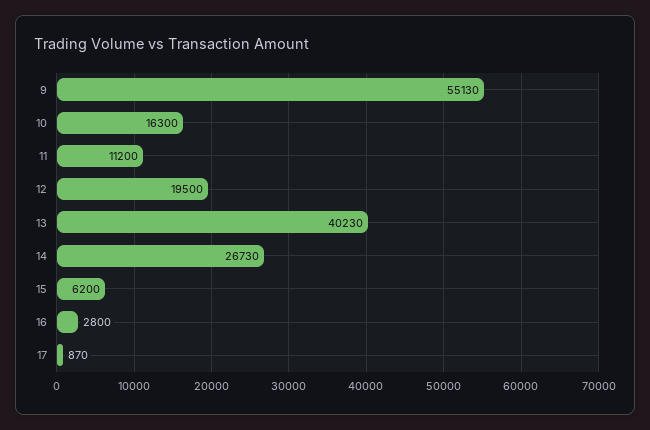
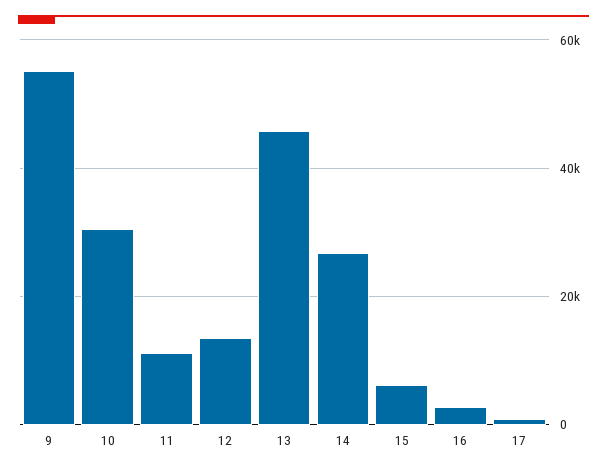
10: 16300 -> 30000
12: 19500 -> 14000
13: 40230 -> 46000

